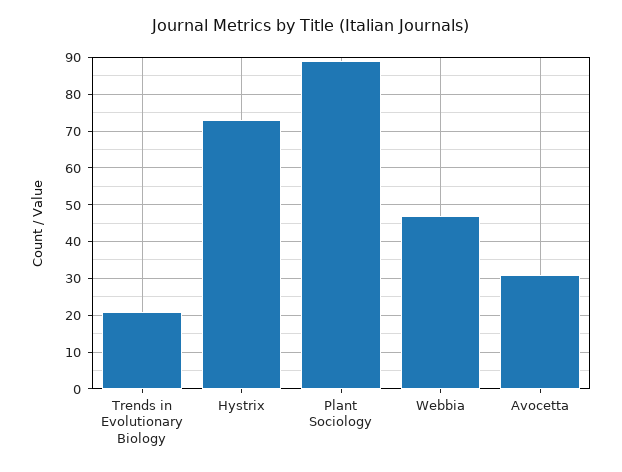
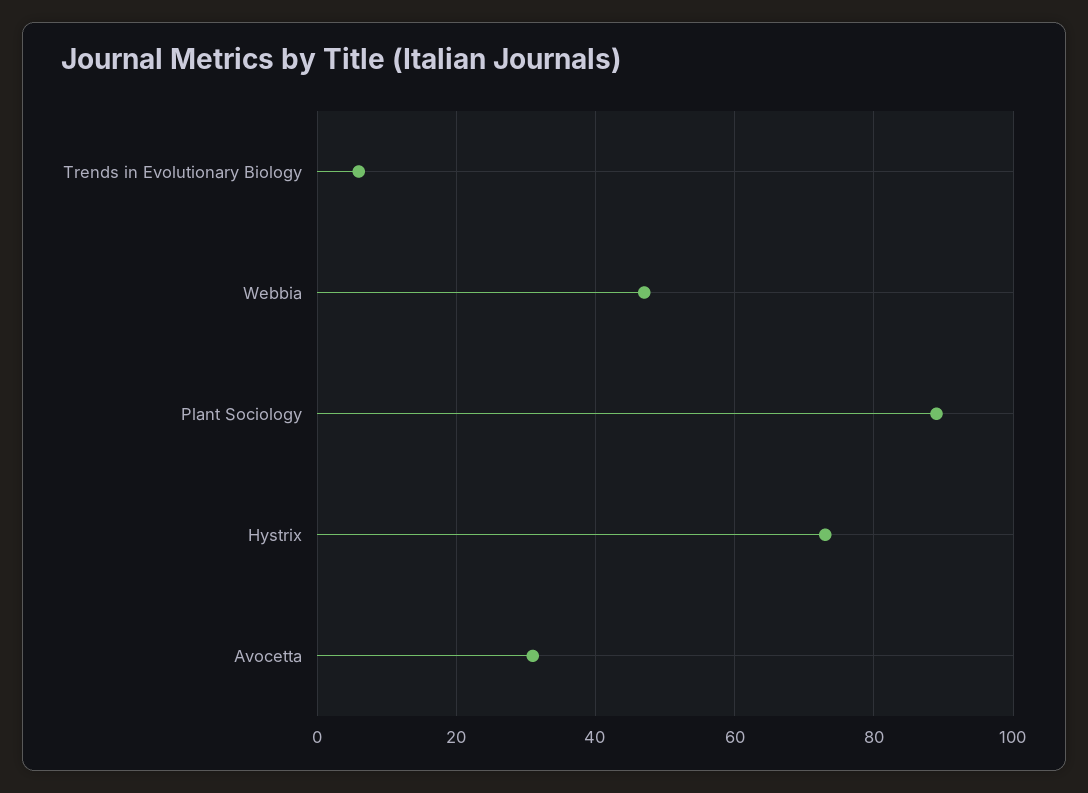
Trends in Evolutionary Biology: 20 -> 5

